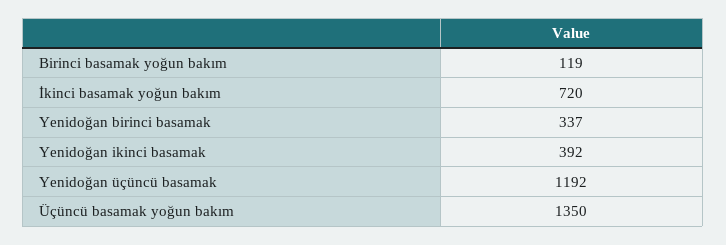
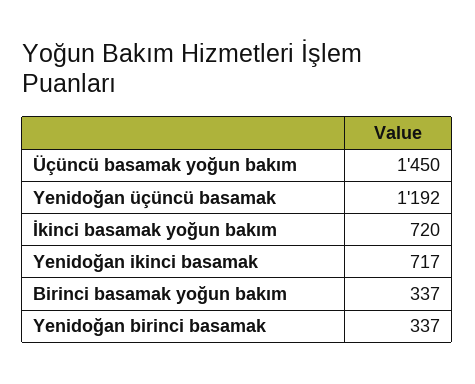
Birinci basamak yoğun bakım: 119 -> 337
Yenidoğan ikinci basamak: 392 -> 717
Üçüncü basamak yoğun bakım: 1350 -> 1450

